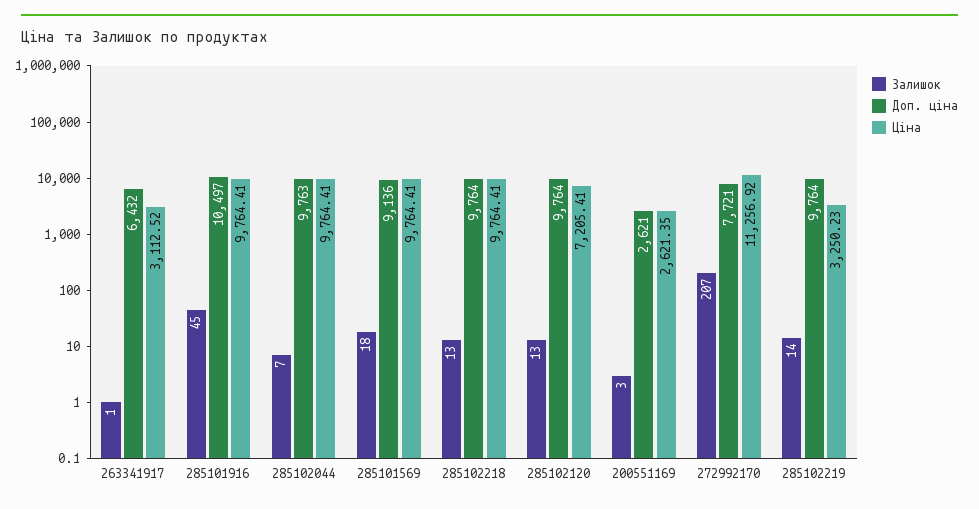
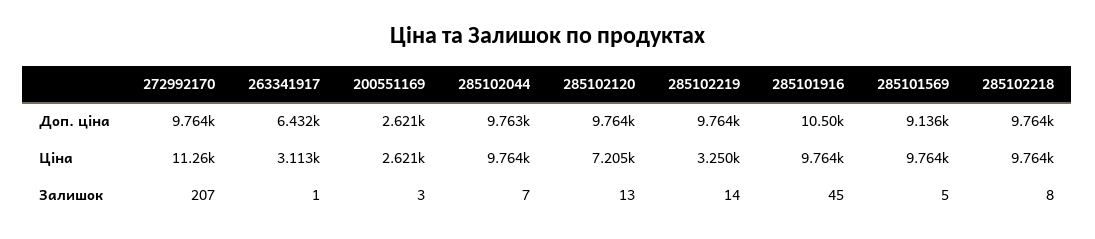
Залишок, 285101569: 18 -> 5
Залишок, 285102218: 13 -> 8
Доп. ціна, 272992170: 7721 -> 9764

